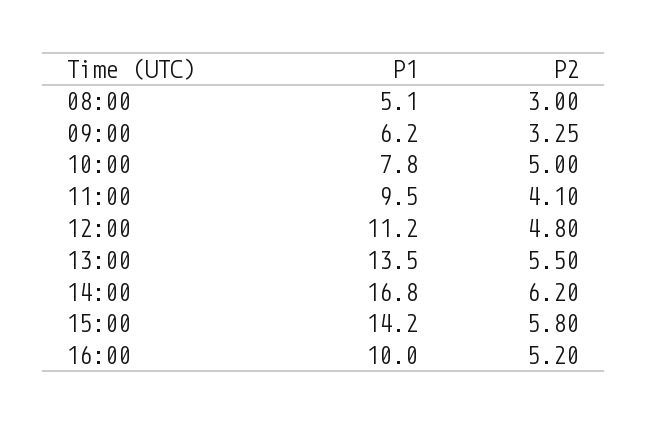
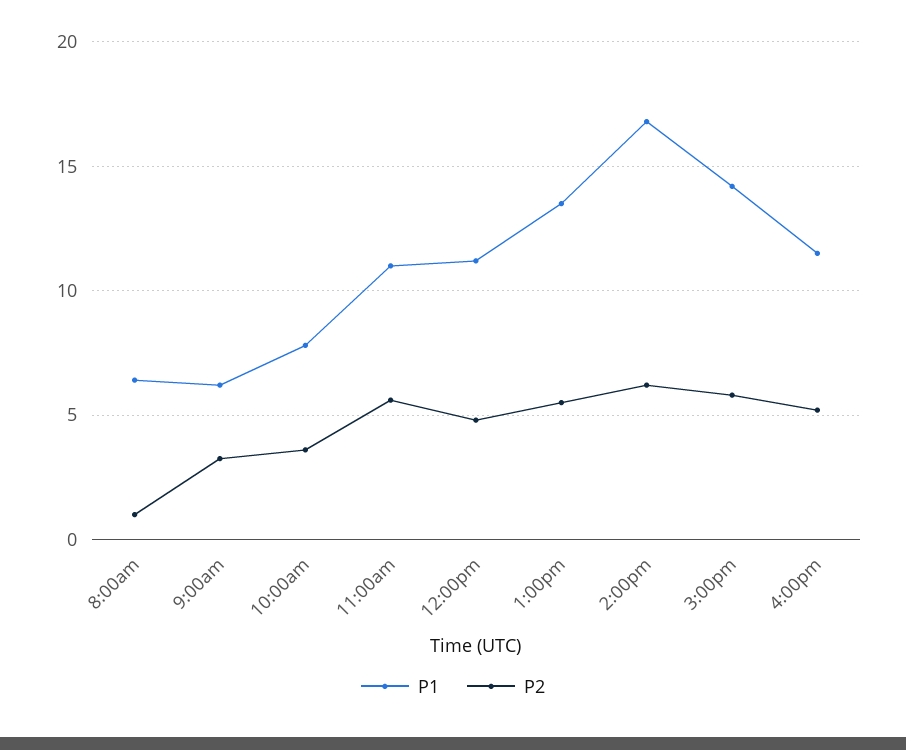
P1, 08:00: 5.1 -> 6.5
P2, 08:00: 3 -> 1
P2, 10:00: 5 -> 3.5
P1, 11:00: 9.5 -> 11
P2, 11:00: 4.1 -> 5.5
P1, 16:00: 10 -> 11.5

